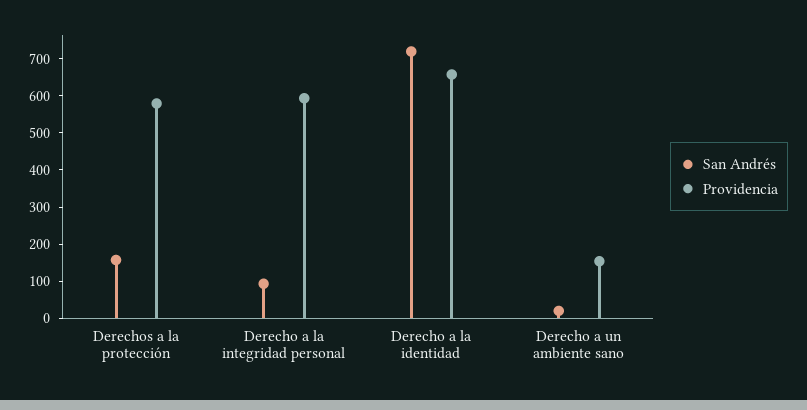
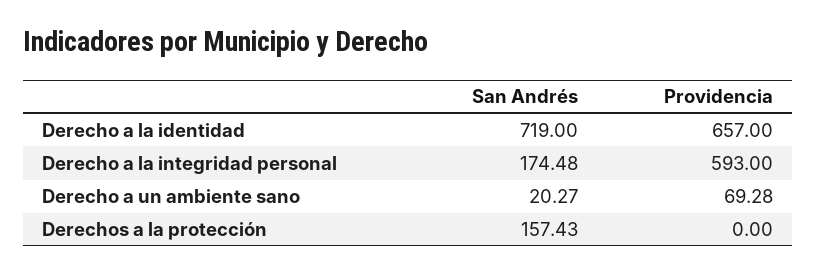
Providencia, Derechos a la protección: 575 -> 0
San Andrés, Derecho a la integridad personal: 100 -> 174.48
Providencia, Derecho a un ambiente sano: 150 -> 69.28

